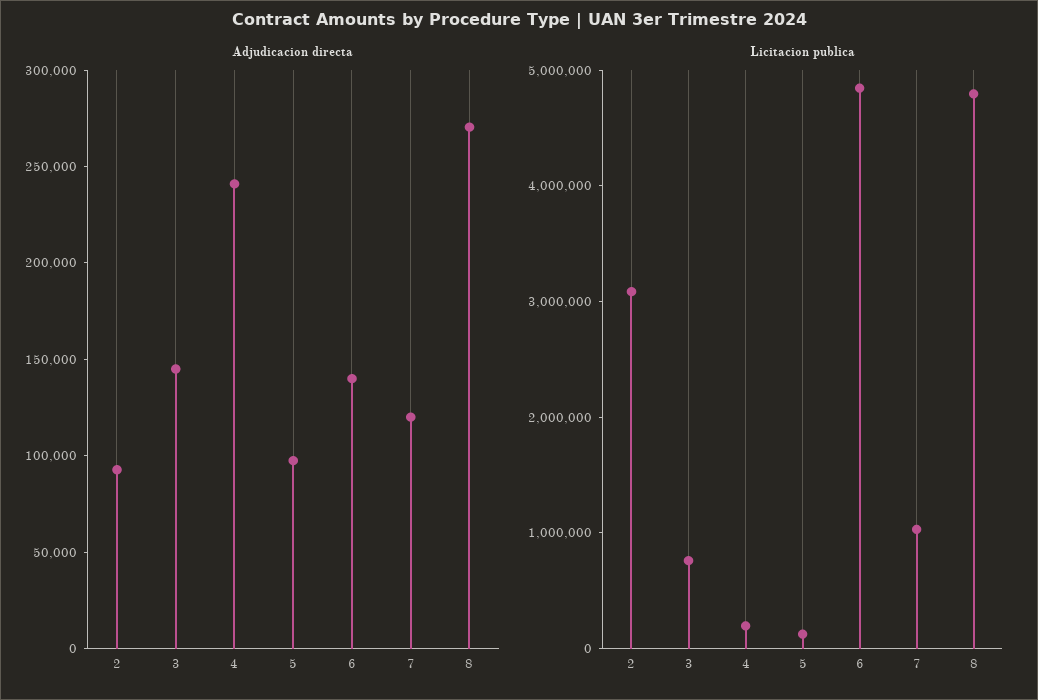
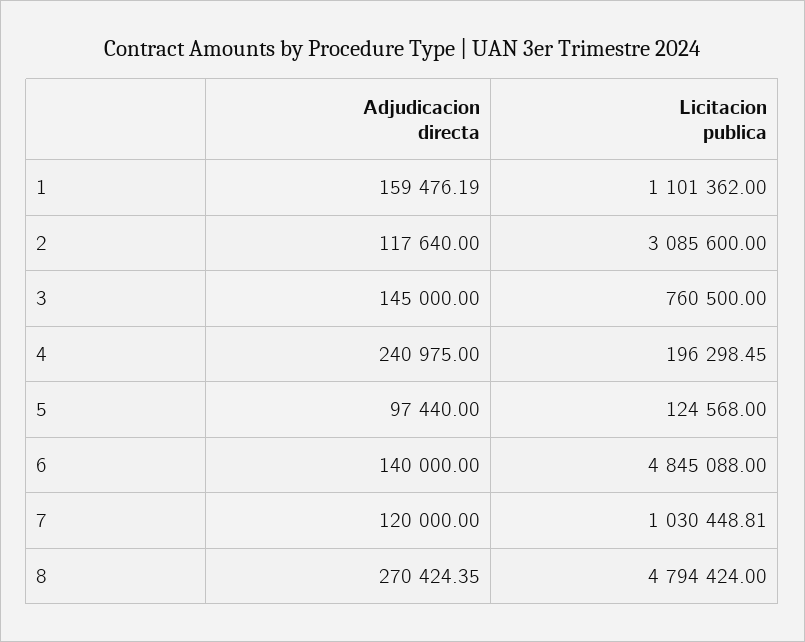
Adjudicacion directa, 2: 90000 -> 117640
Adjudicacion directa, 1: none -> 159476.19
Licitacion publica, 1: none -> 1101362

